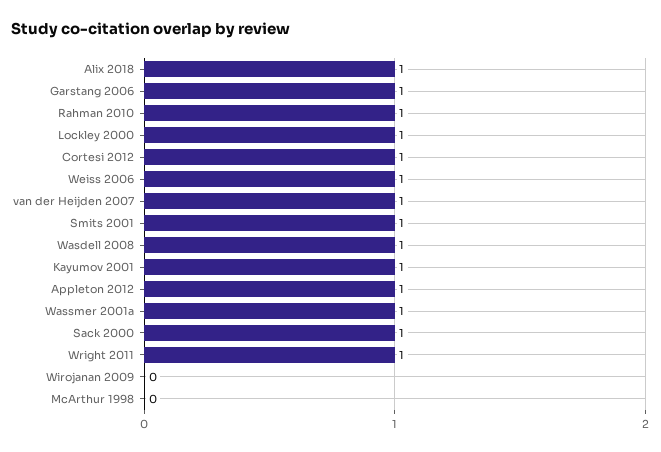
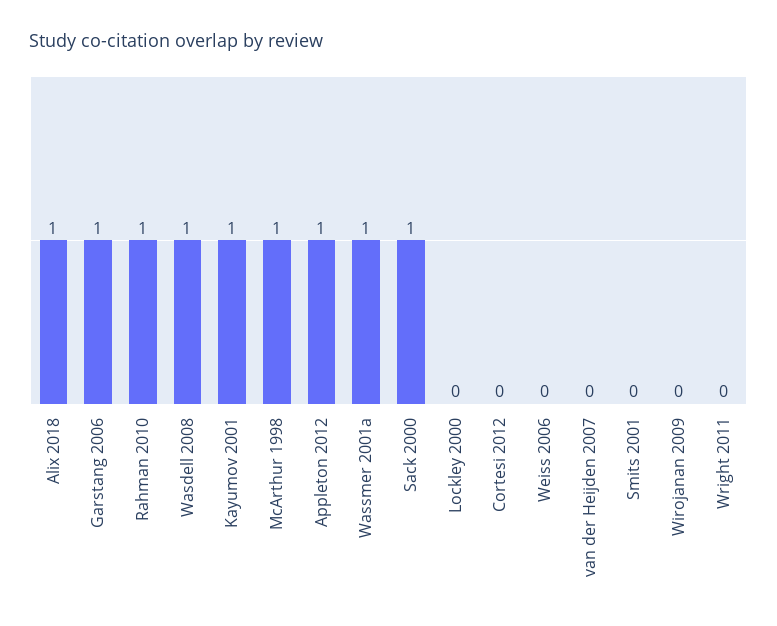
Lockley 2000: 1 -> 0
Cortesi 2012: 1 -> 0
Weiss 2006: 1 -> 0
van der Heijden 2007: 1 -> 0
Smits 2001: 1 -> 0
Wright 2011: 1 -> 0
McArthur 1998: 0 -> 1

